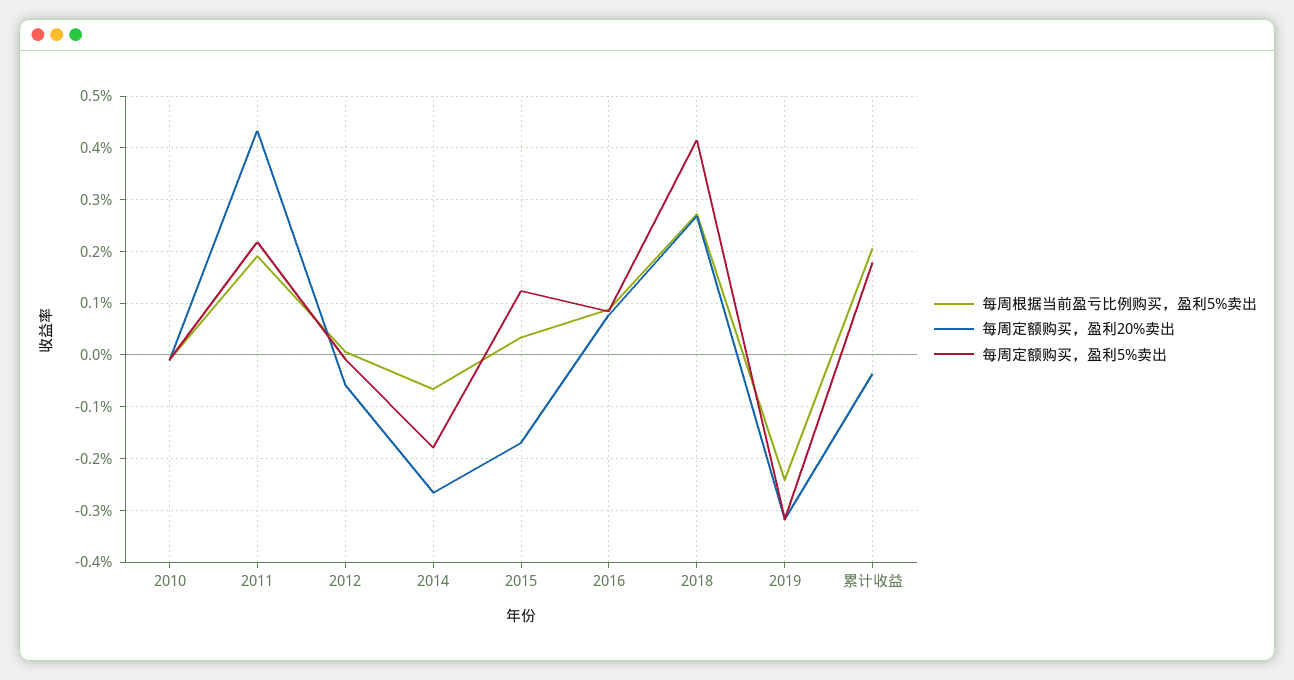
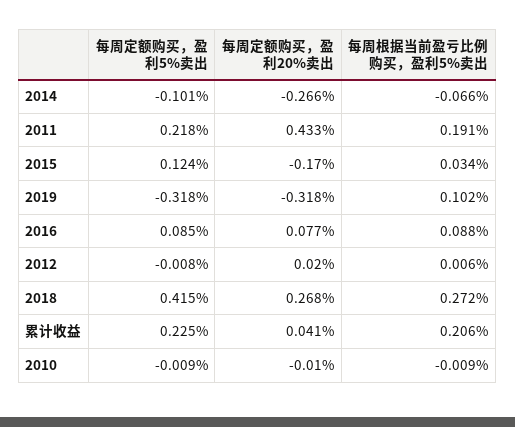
每周定额购买，盈利20%卖出, 2012: -0.06 -> 0.02
每周定额购买，盈利5%卖出, 2014: -0.18 -> -0.101
每周根据当前盈亏比例购买，盈利5%卖出, 2019: -0.24 -> 0.102
每周定额购买，盈利20%卖出, 累计收益: -0.04 -> 0.041
每周定额购买，盈利5%卖出, 累计收益: 0.18 -> 0.225

